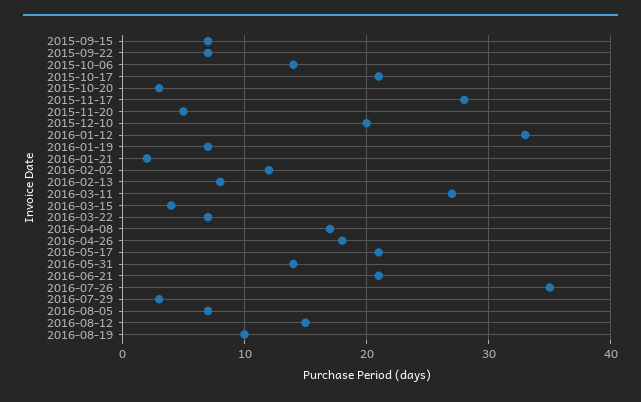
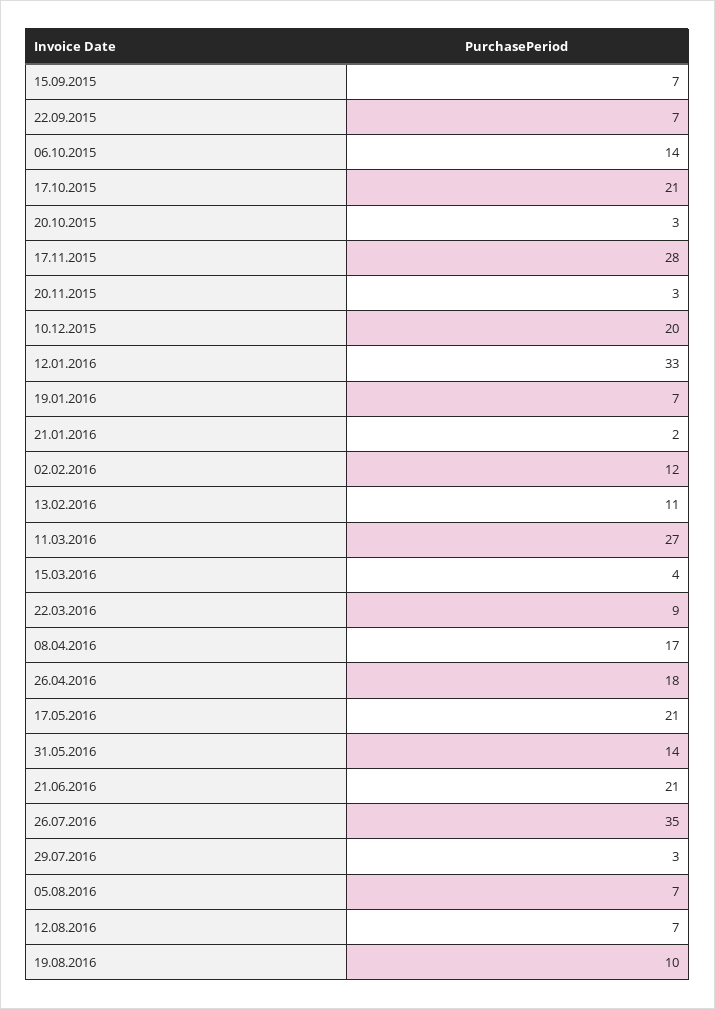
2015-11-20: 5 -> 3
2016-02-13: 8 -> 11
2016-03-22: 7 -> 9
2016-08-12: 15 -> 7

